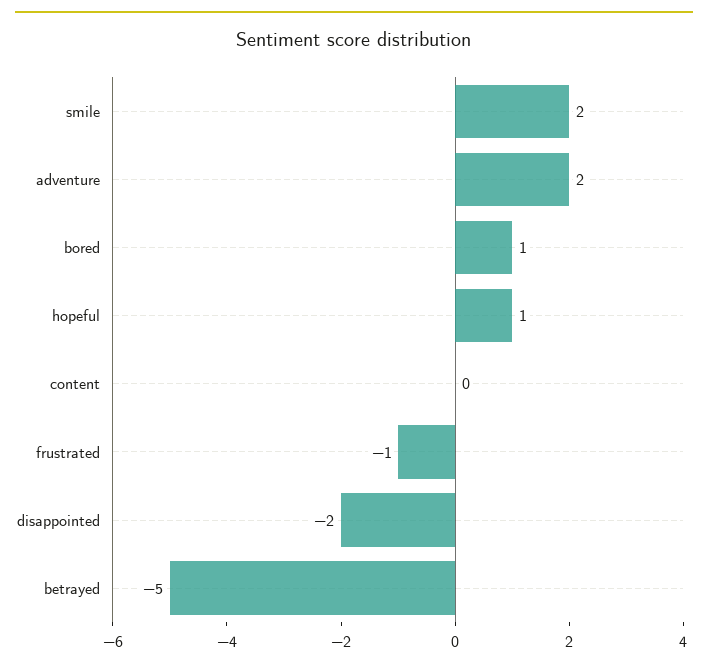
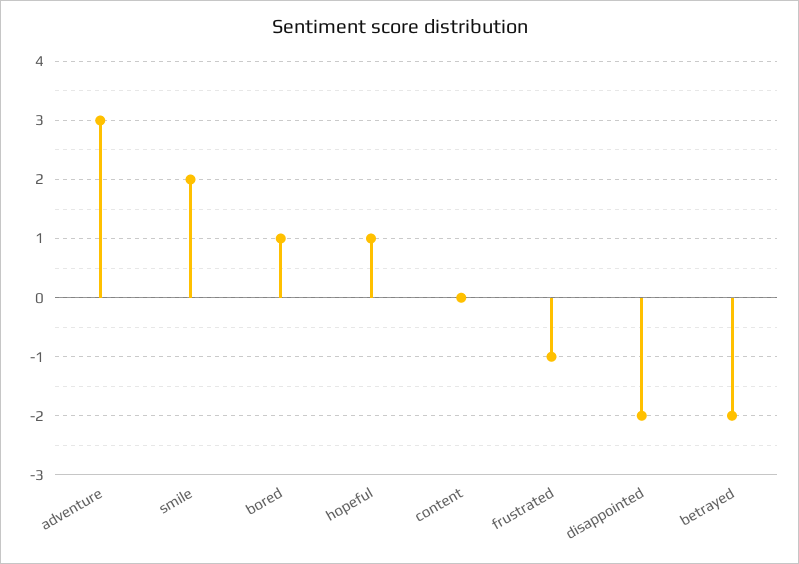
adventure: 2 -> 3
betrayed: -5 -> -2

